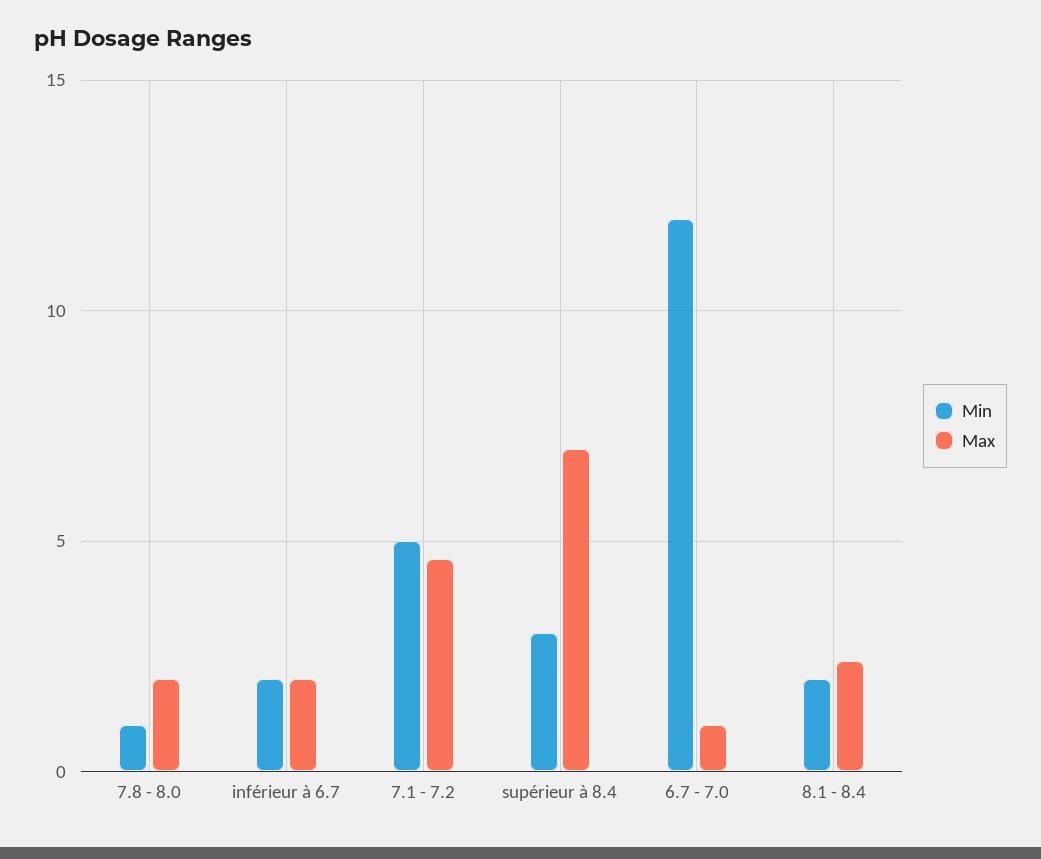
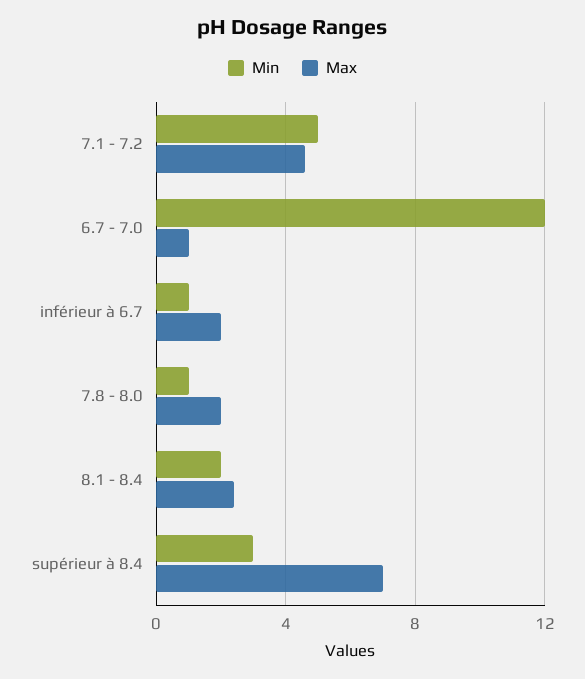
Min, inférieur à 6.7: 2 -> 1

